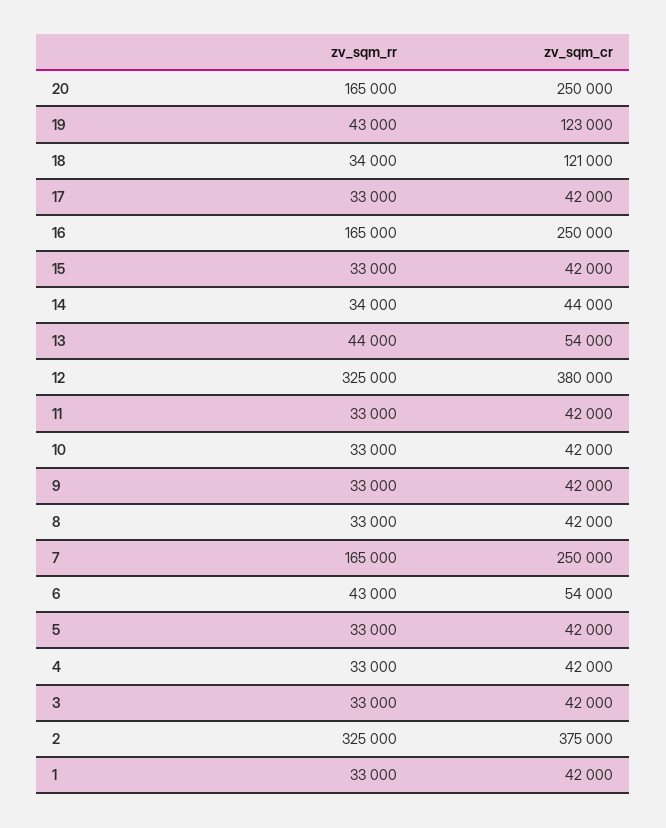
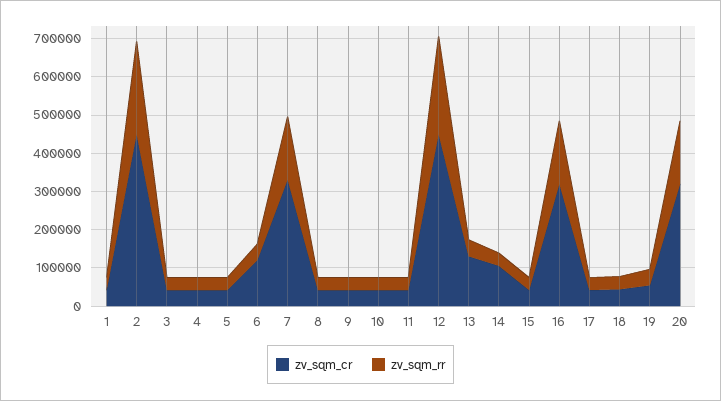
zv_sqm_cr, 20: 250000 -> 325000
zv_sqm_cr, 19: 123000 -> 50000
zv_sqm_cr, 18: 121000 -> 50000
zv_sqm_cr, 16: 250000 -> 325000
zv_sqm_cr, 14: 44000 -> 100000
zv_sqm_cr, 13: 54000 -> 125000
zv_sqm_rr, 12: 325000 -> 250000
zv_sqm_cr, 12: 380000 -> 450000
zv_sqm_cr, 7: 250000 -> 325000
zv_sqm_cr, 6: 54000 -> 125000
zv_sqm_rr, 2: 325000 -> 250000
zv_sqm_cr, 2: 375000 -> 450000

